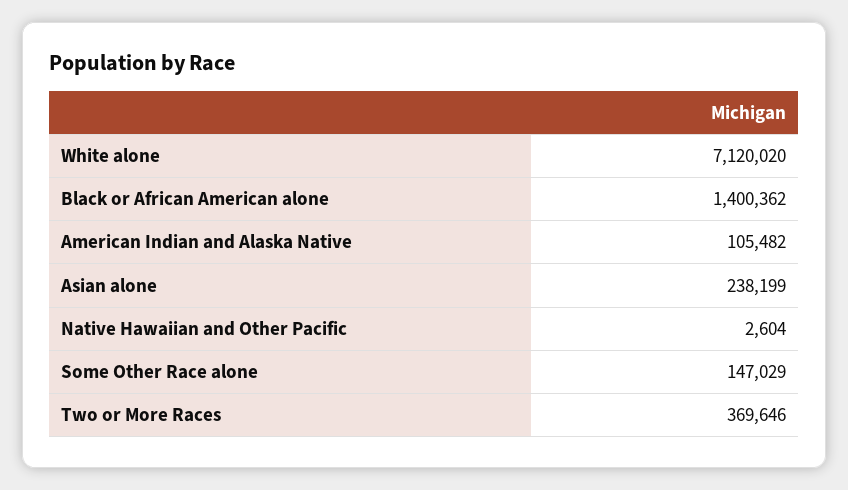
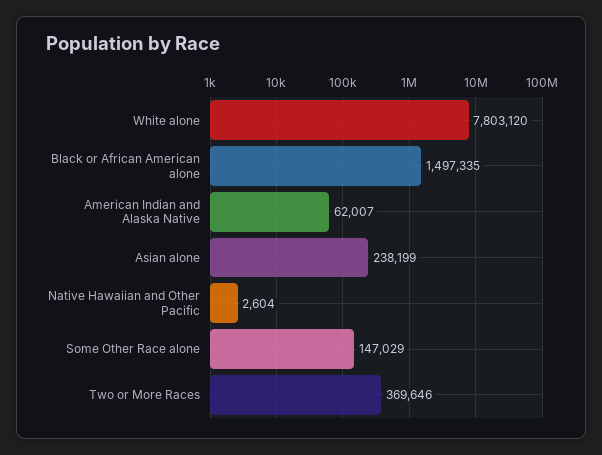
White alone: 7120020 -> 7803120
Black or African American alone: 1400362 -> 1497335
American Indian and Alaska Native: 105482 -> 62007

